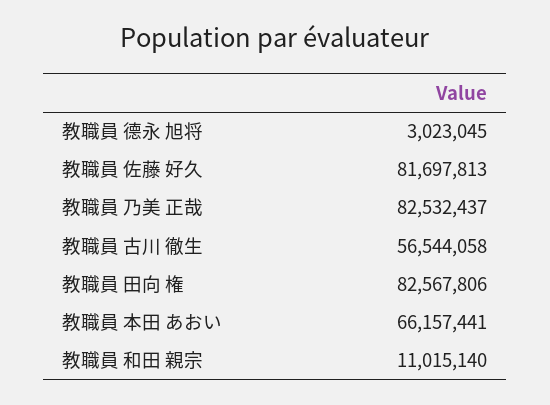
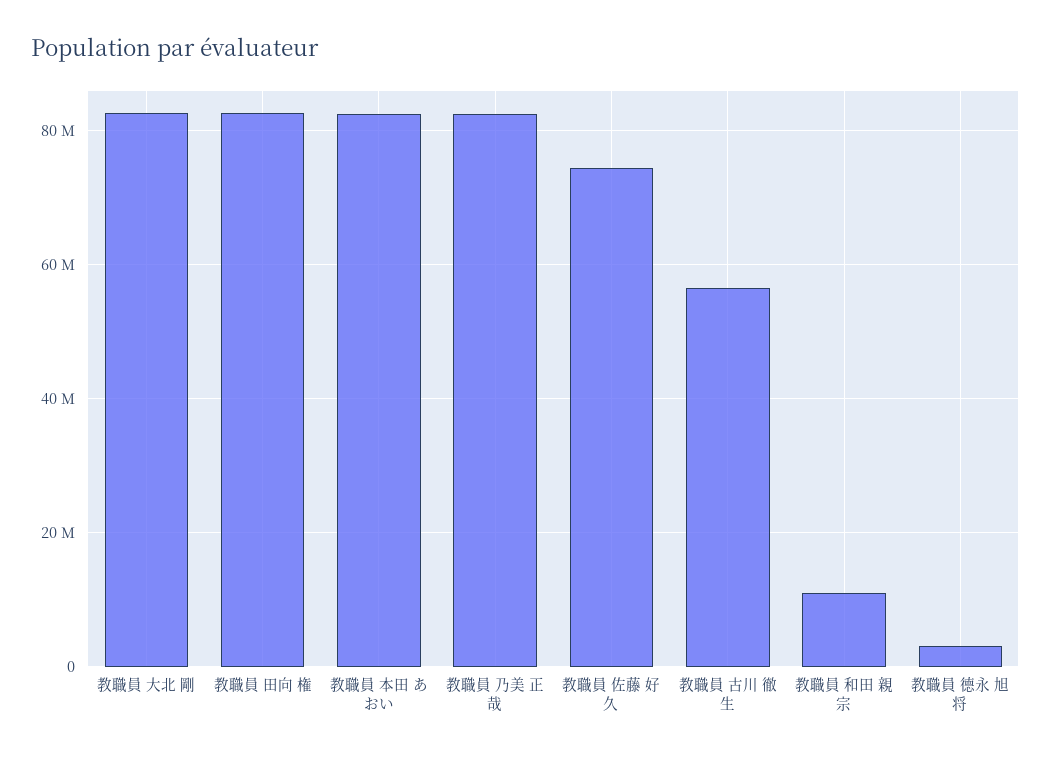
教職員 佐藤 好久: 81697813 -> 74000000
教職員 本田 あおい: 66157441 -> 82000000
教職員 大北 剛: none -> 82000000

